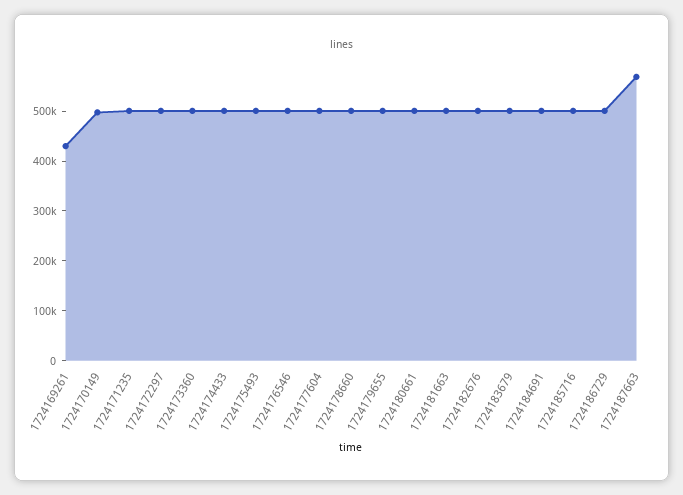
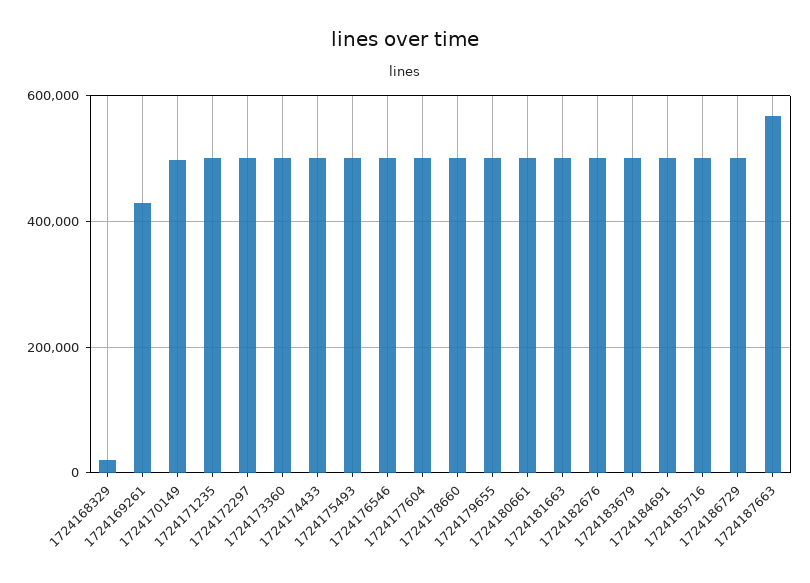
1724168329: none -> 20000

